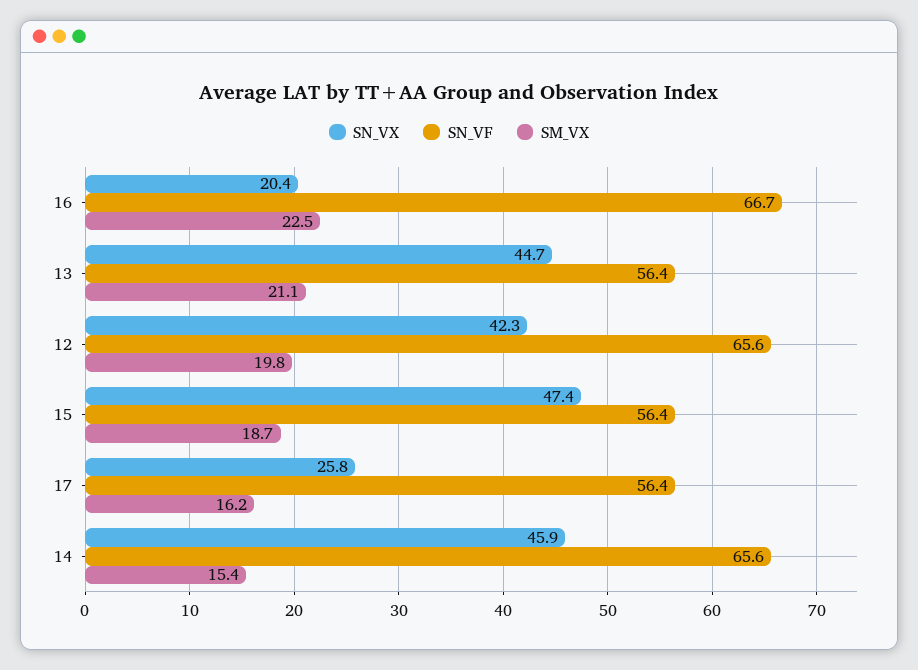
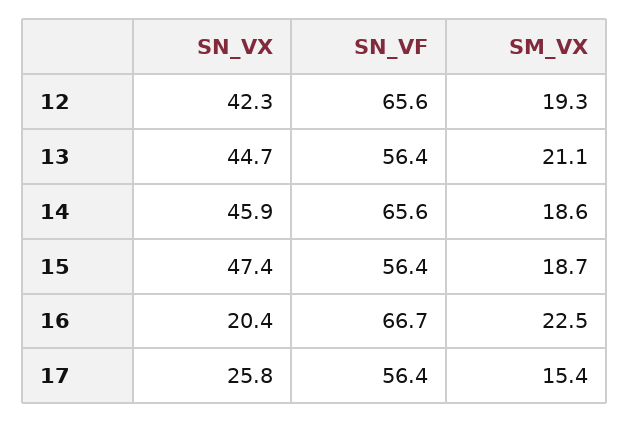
SM_VX, 12: 19.8 -> 19.3
SM_VX, 17: 16.2 -> 15.4
SM_VX, 14: 15.4 -> 18.6

